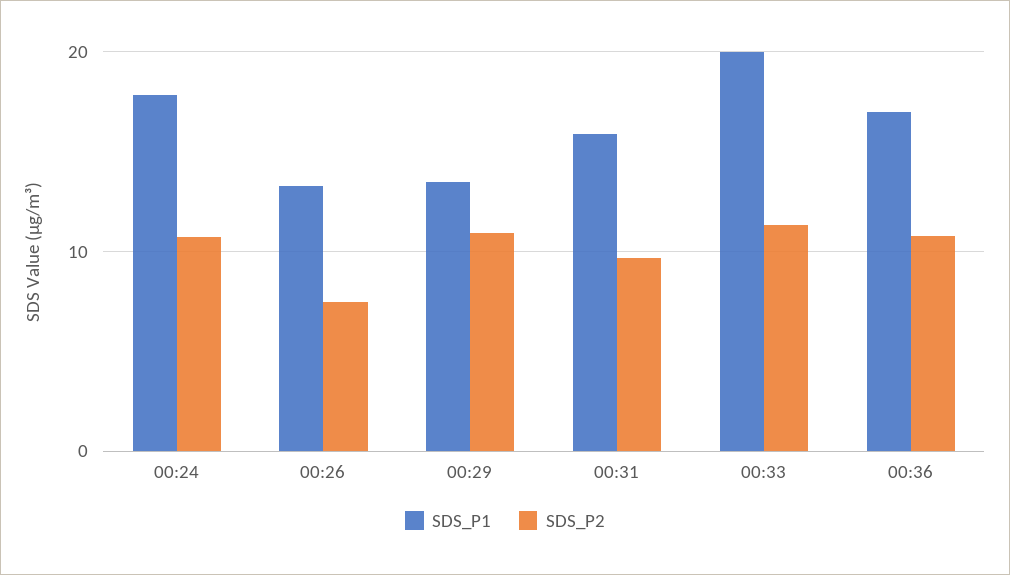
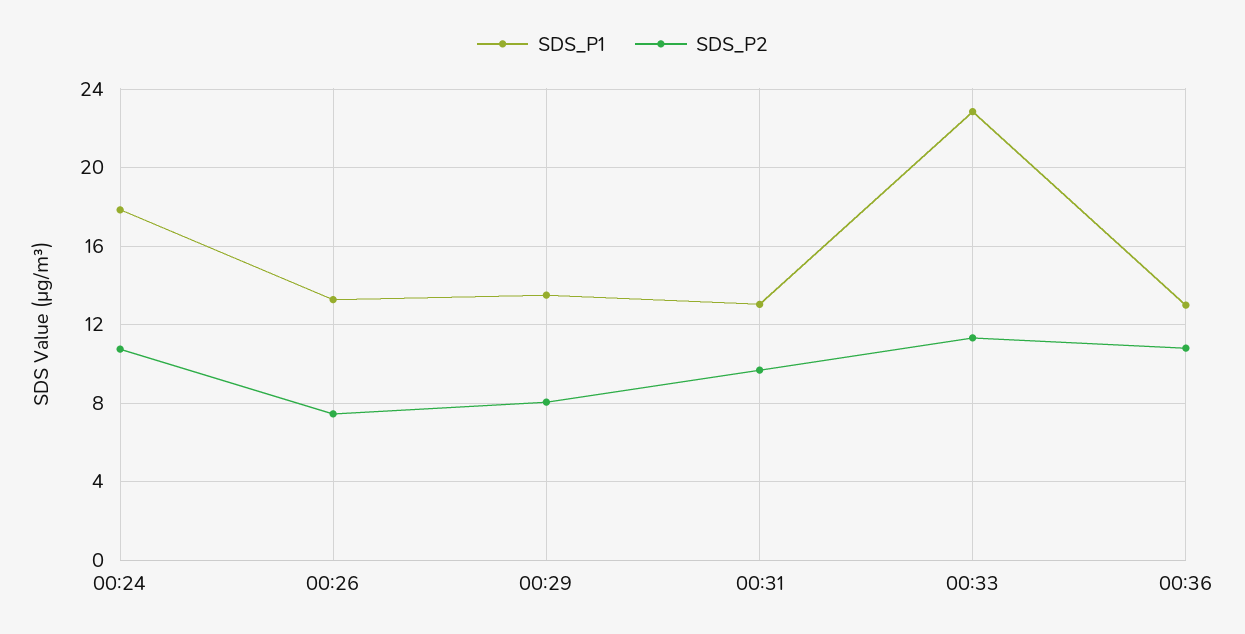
SDS_P2, 00:29: 11 -> 8
SDS_P1, 00:31: 16 -> 13
SDS_P1, 00:33: 20 -> 23
SDS_P1, 00:36: 17 -> 13

